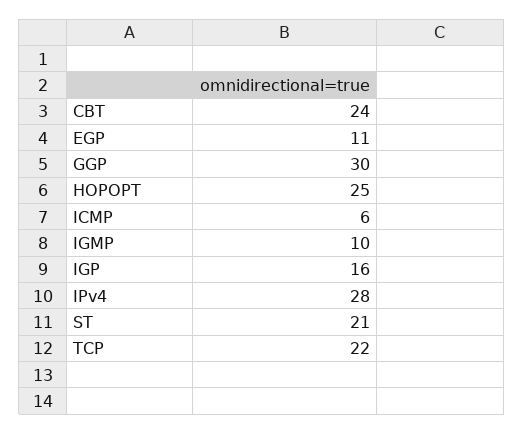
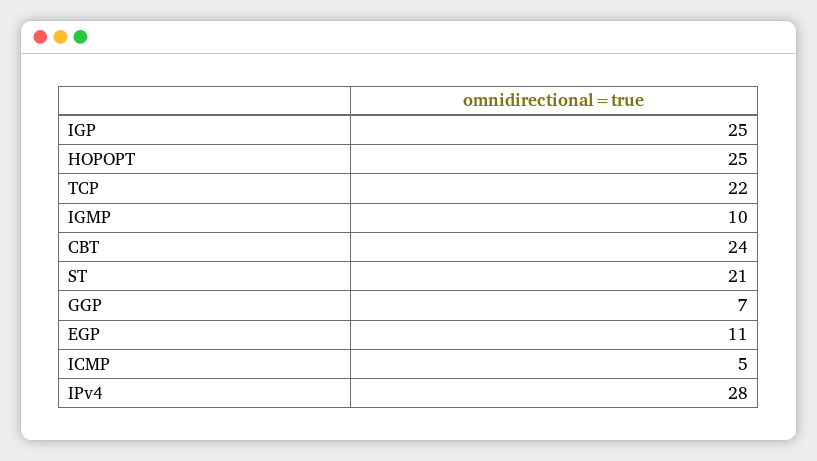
GGP: 30 -> 7
ICMP: 6 -> 5
IGP: 16 -> 25

